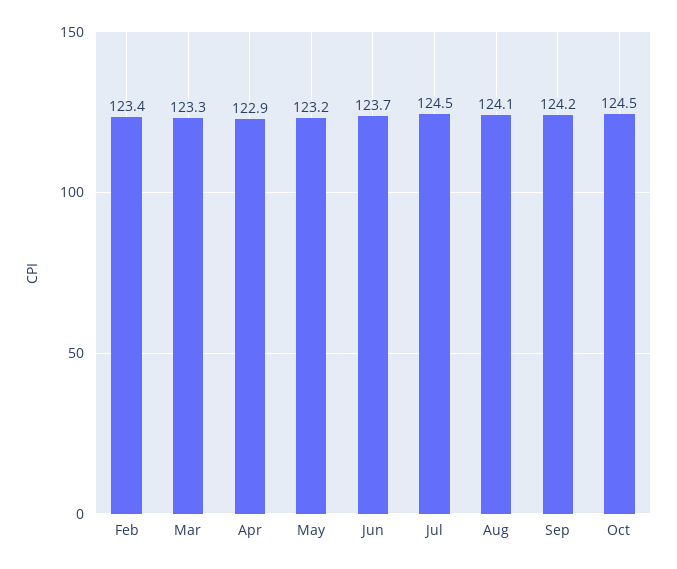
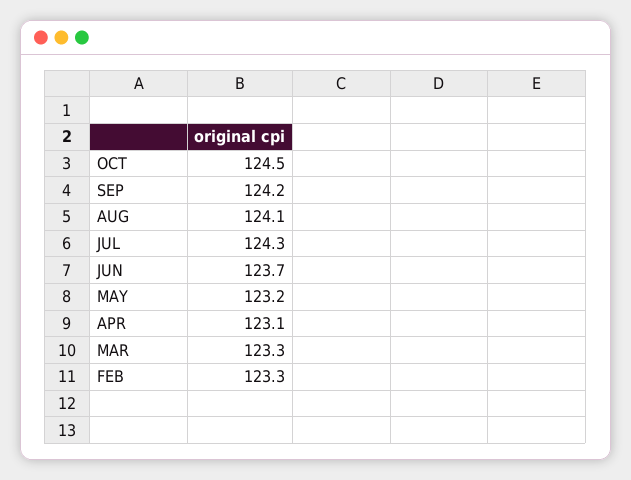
Feb: 123.4 -> 123.3
Apr: 122.9 -> 123.1
Jul: 124.5 -> 124.3

